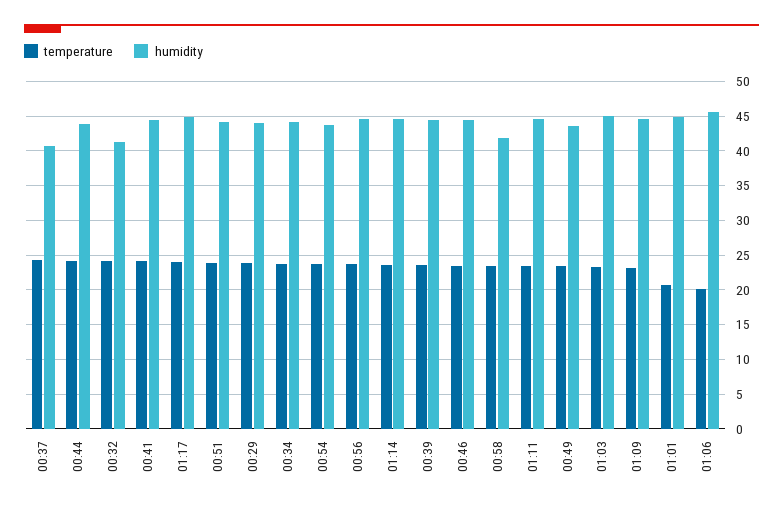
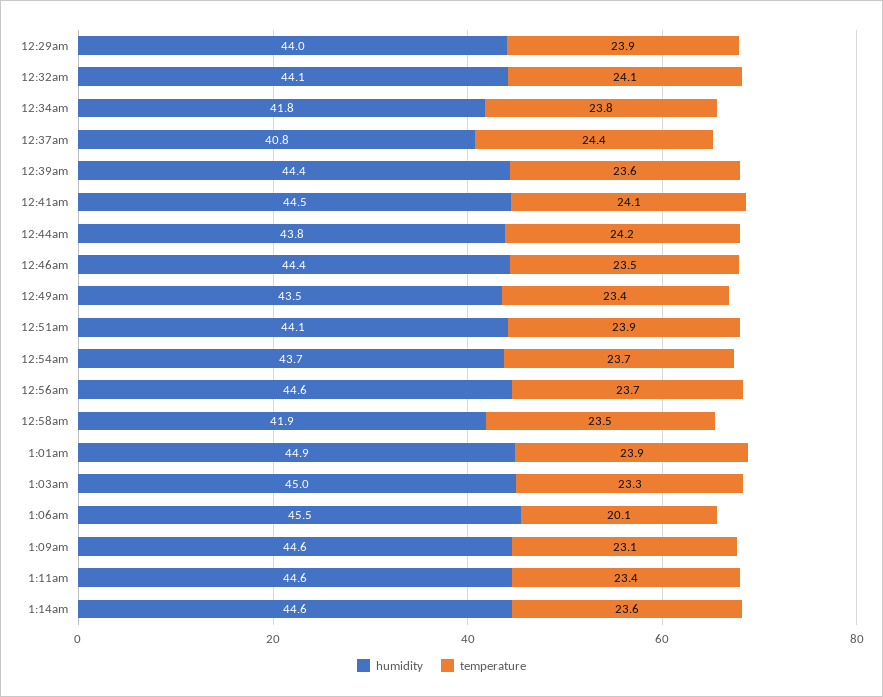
humidity, 00:32: 41 -> 44.1
temperature, 01:17: 24 -> none
humidity, 01:17: 45 -> none
humidity, 00:34: 44 -> 41.8
temperature, 01:01: 21 -> 23.9

